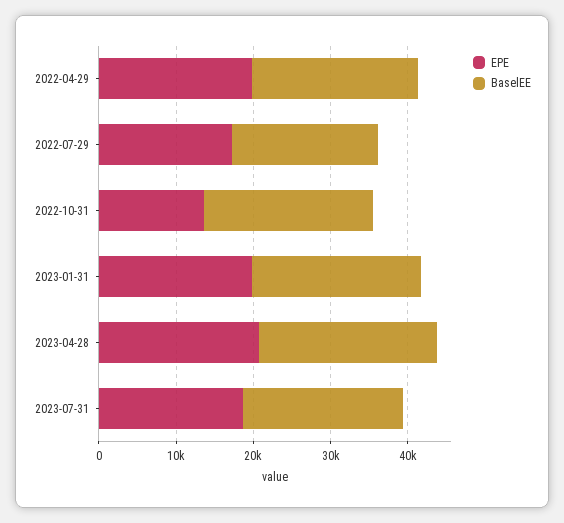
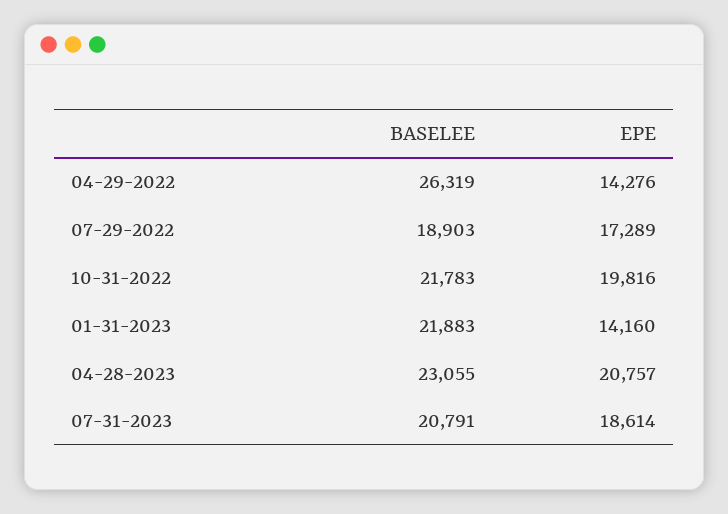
EPE, 2022-04-29: 20000 -> 14276
BaselEE, 2022-04-29: 22000 -> 26319
EPE, 2022-10-31: 14000 -> 19816
EPE, 2023-01-31: 20000 -> 14160

